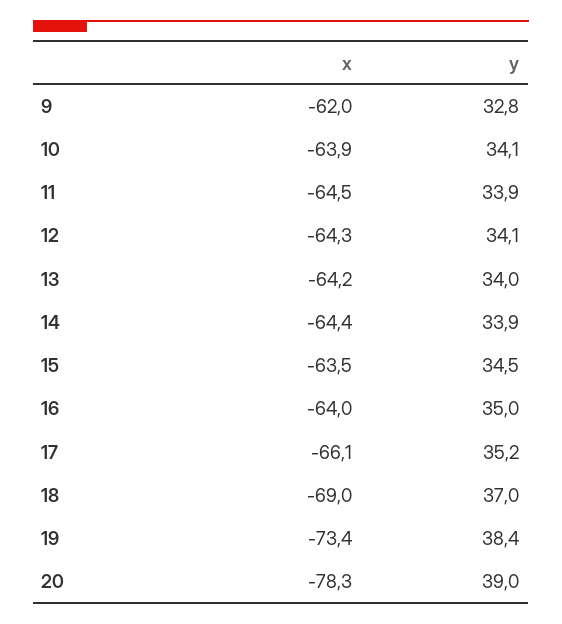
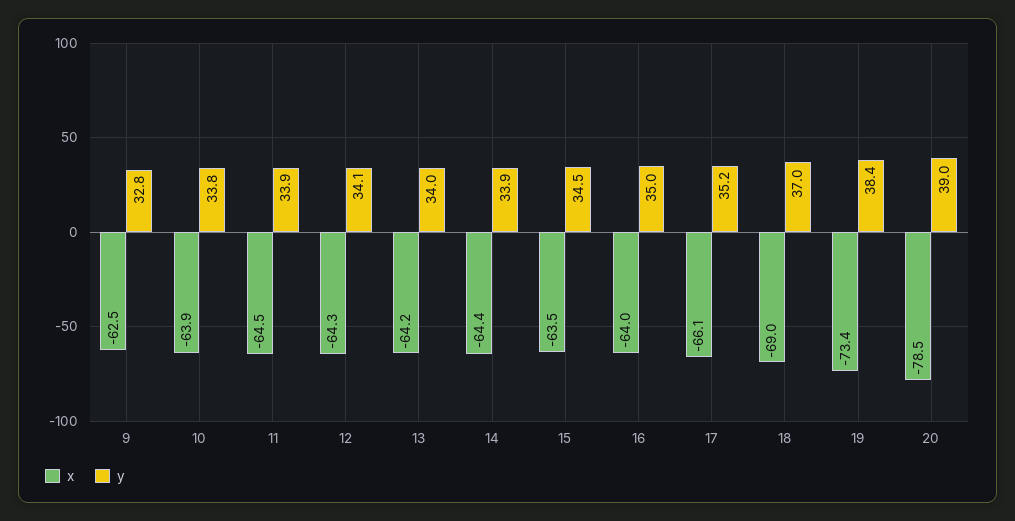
x, 9: -62 -> -62.5
y, 10: 34.1 -> 33.8
x, 20: -78.3 -> -78.5

